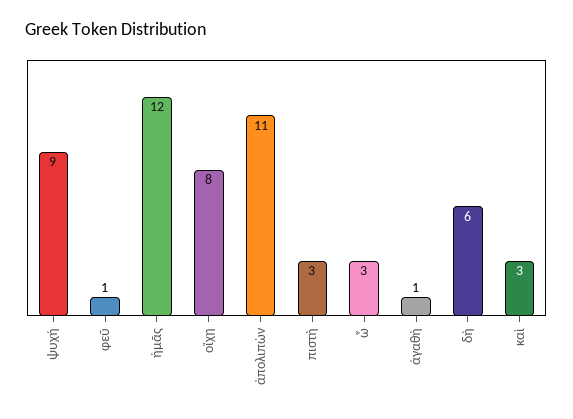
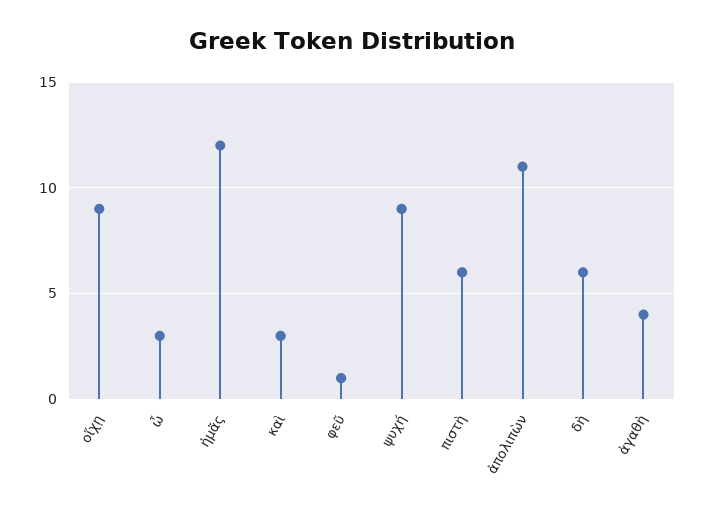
οἴχῃ: 8 -> 9
πιστὴ: 3 -> 6
ἀγαθὴ: 1 -> 4

